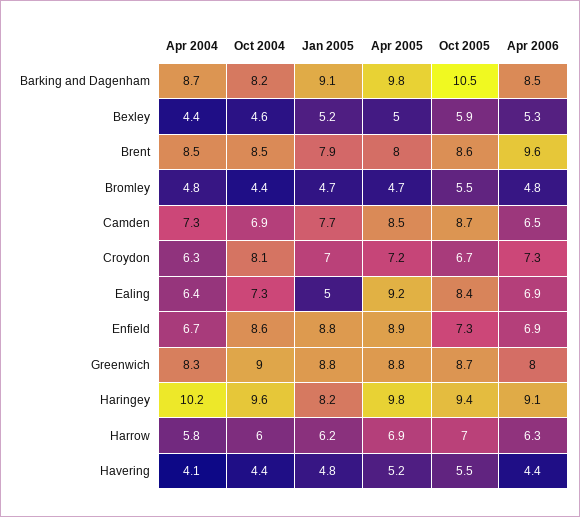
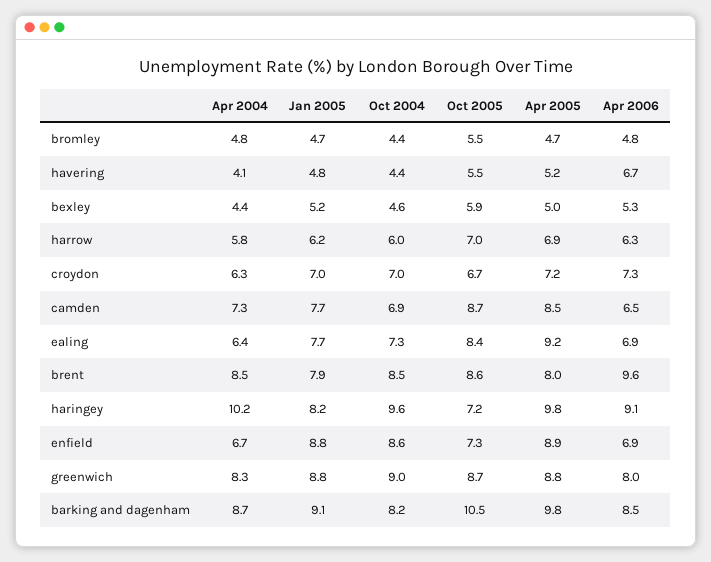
Oct 2004, Croydon: 8.1 -> 7
Jan 2005, Ealing: 5 -> 7.7
Oct 2005, Haringey: 9.4 -> 7.2
Apr 2006, Havering: 4.4 -> 6.7

